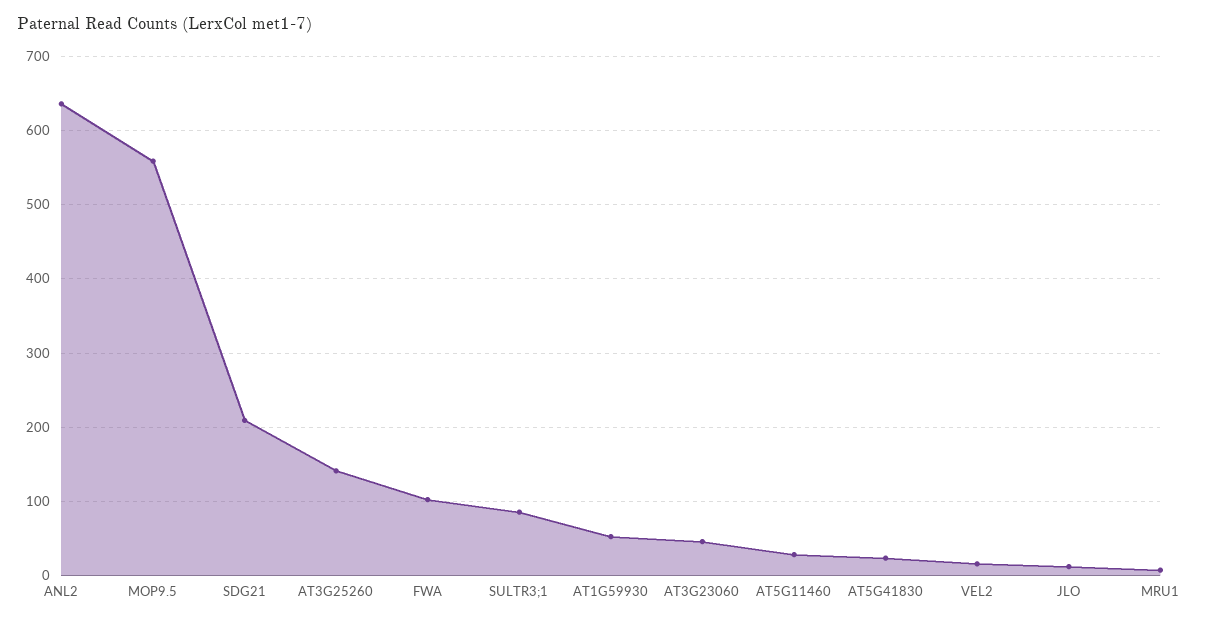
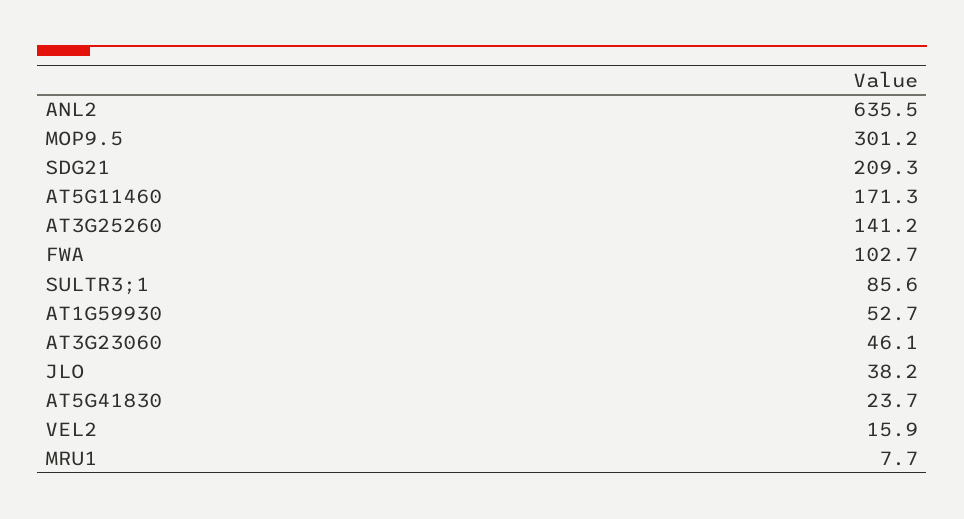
MOP9.5: 560 -> 301.2
AT5G11460: 30 -> 171.3
JLO: 10 -> 38.2

